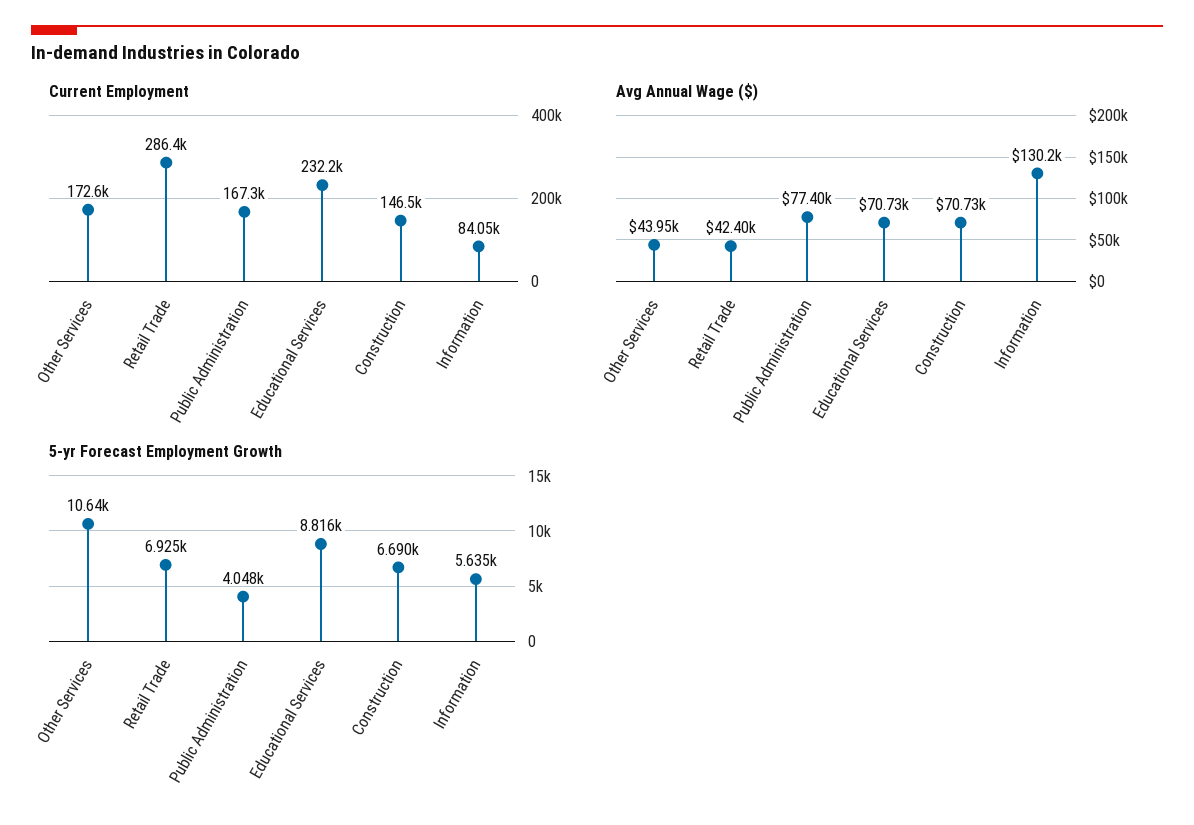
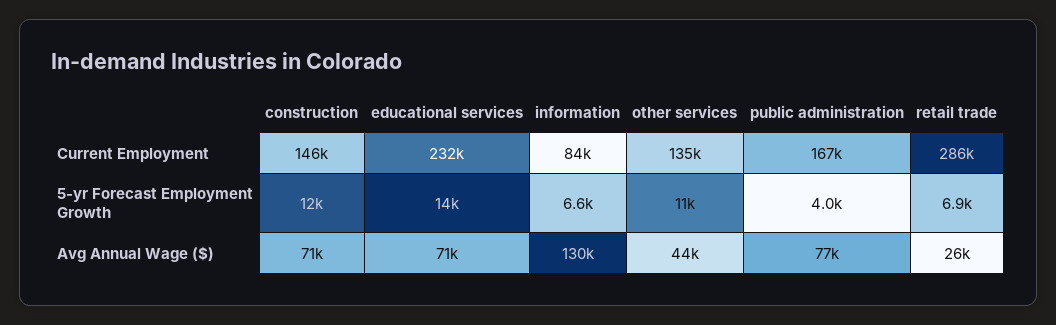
Current Employment, Other Services: 172600 -> 135000
Avg Annual Wage ($), Retail Trade: 42400 -> 26000
5-yr Forecast Employment Growth, Educational Services: 8816 -> 14000
5-yr Forecast Employment Growth, Construction: 6690 -> 12000
5-yr Forecast Employment Growth, Information: 5635 -> 6600

